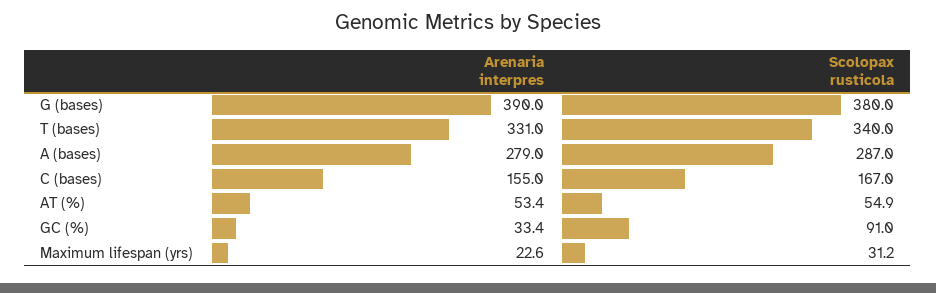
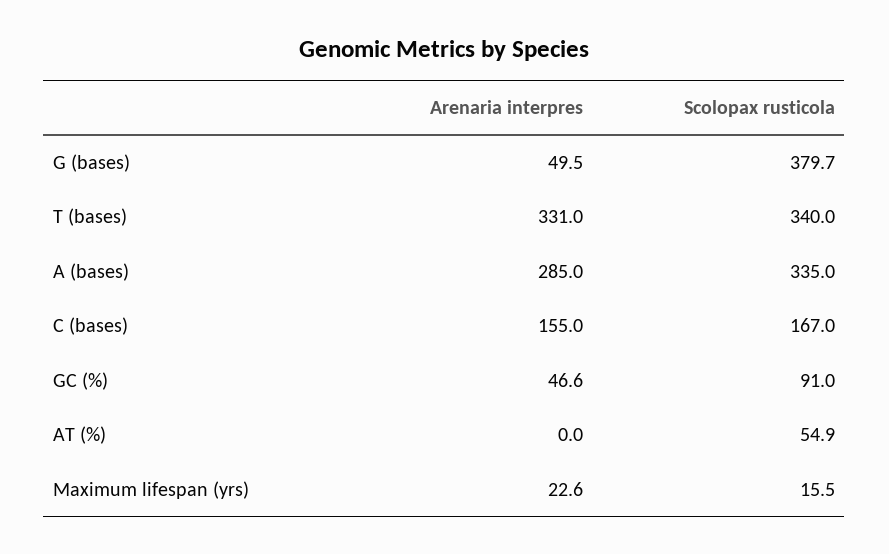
Arenaria interpres, G (bases): 390 -> 49.5
Scolopax rusticola, G (bases): 380 -> 379.7
Arenaria interpres, A (bases): 279 -> 285
Scolopax rusticola, A (bases): 287 -> 335
Arenaria interpres, AT (%): 53.4 -> 0
Arenaria interpres, GC (%): 33.4 -> 46.6
Scolopax rusticola, Maximum lifespan (yrs): 31.2 -> 15.5

